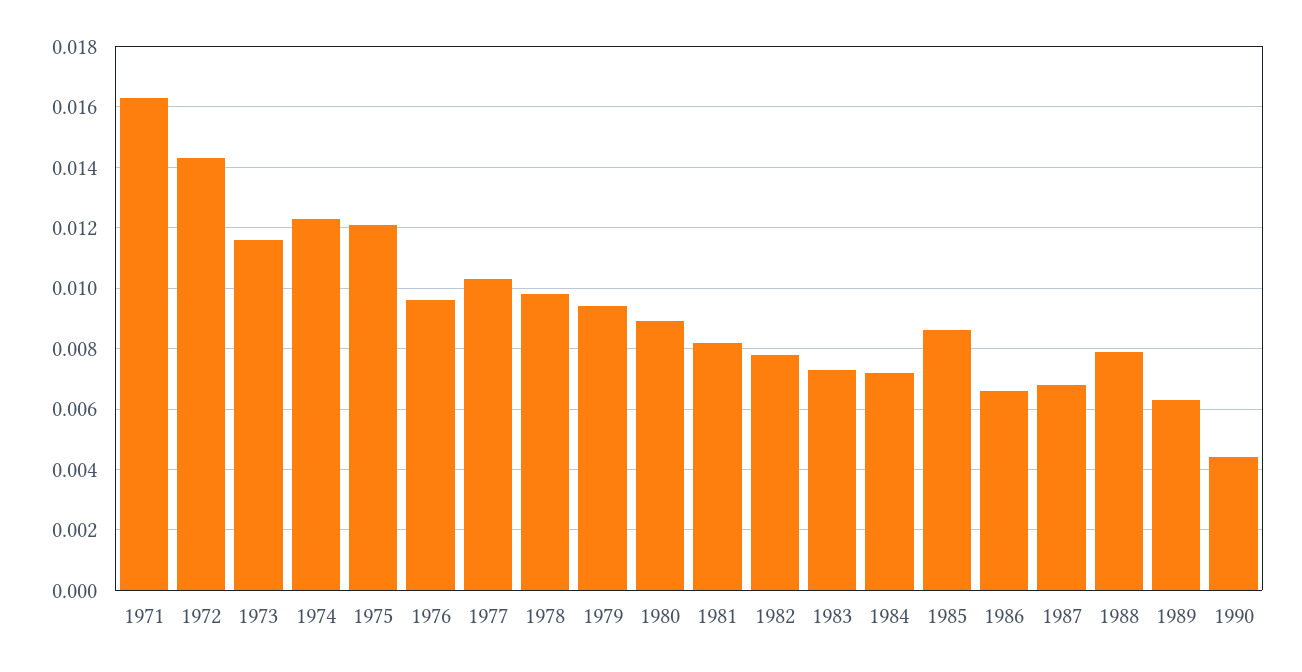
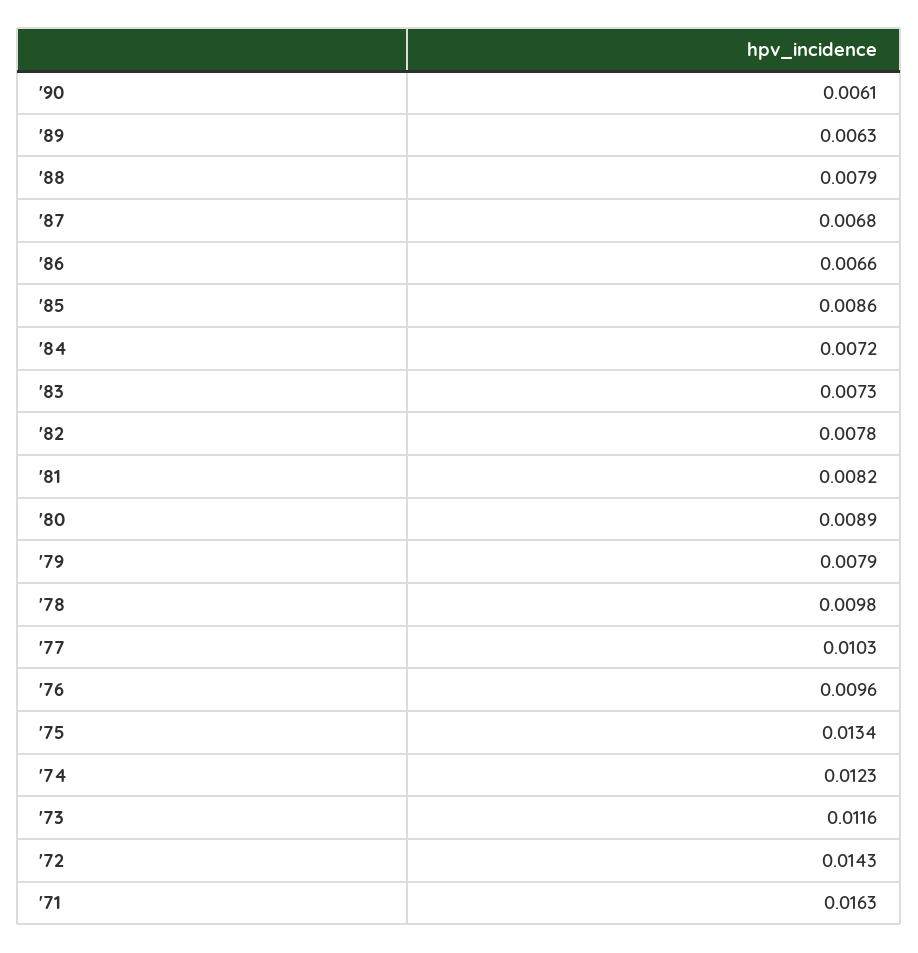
1975: 0.012 -> 0.0134
1979: 0.0095 -> 0.0079
1990: 0.0045 -> 0.0061

